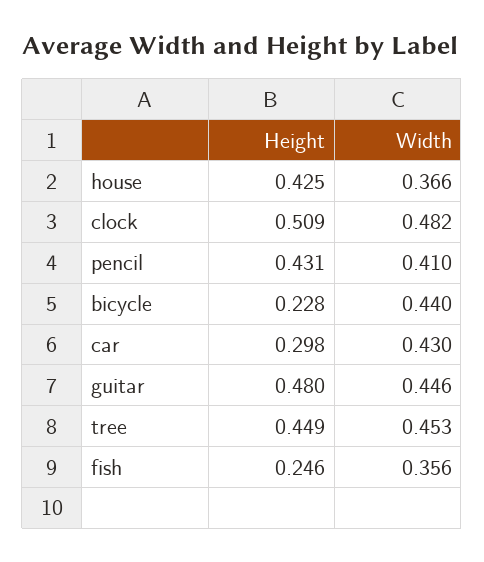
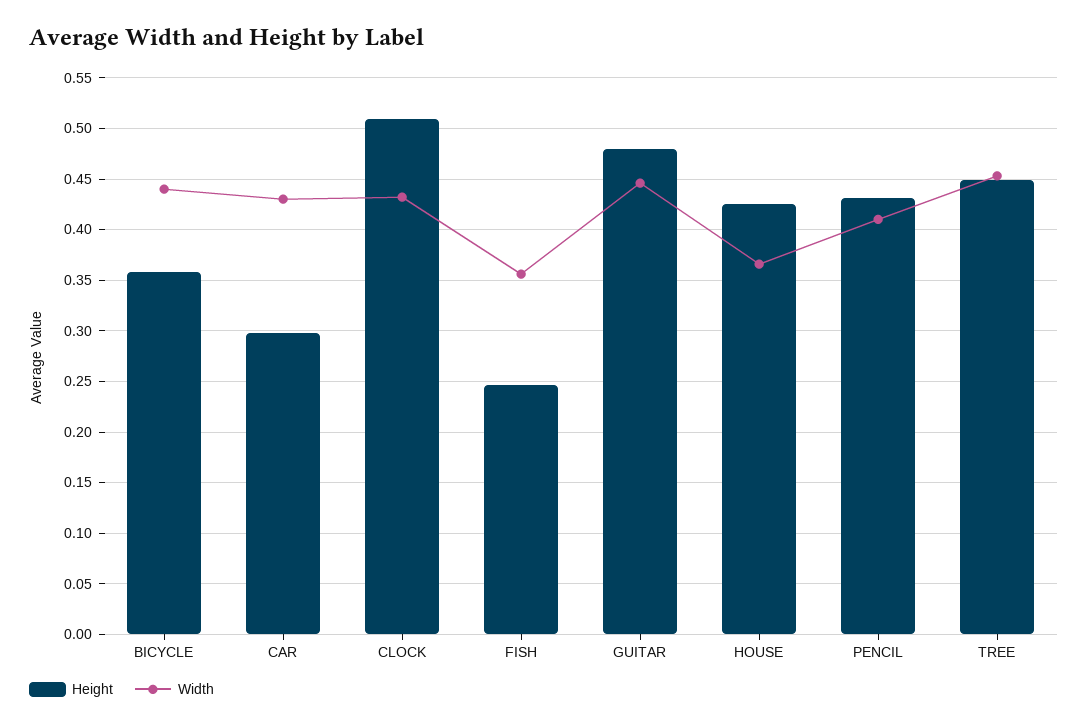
Width, clock: 0.482 -> 0.43
Height, bicycle: 0.228 -> 0.36

